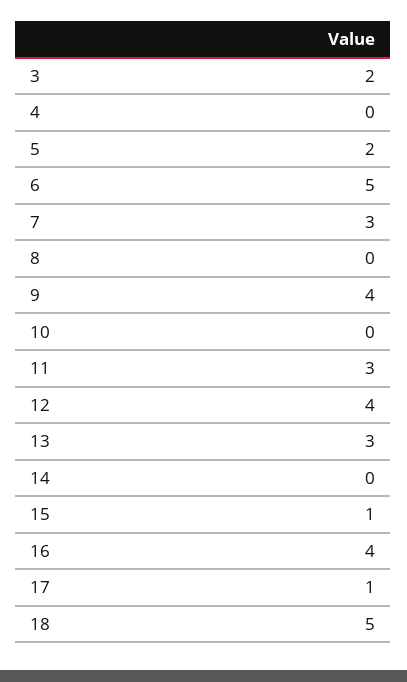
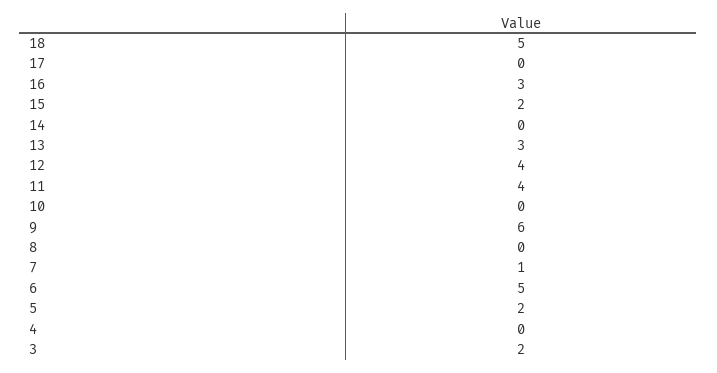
7: 3 -> 1
9: 4 -> 6
11: 3 -> 4
15: 1 -> 2
16: 4 -> 3
17: 1 -> 0

